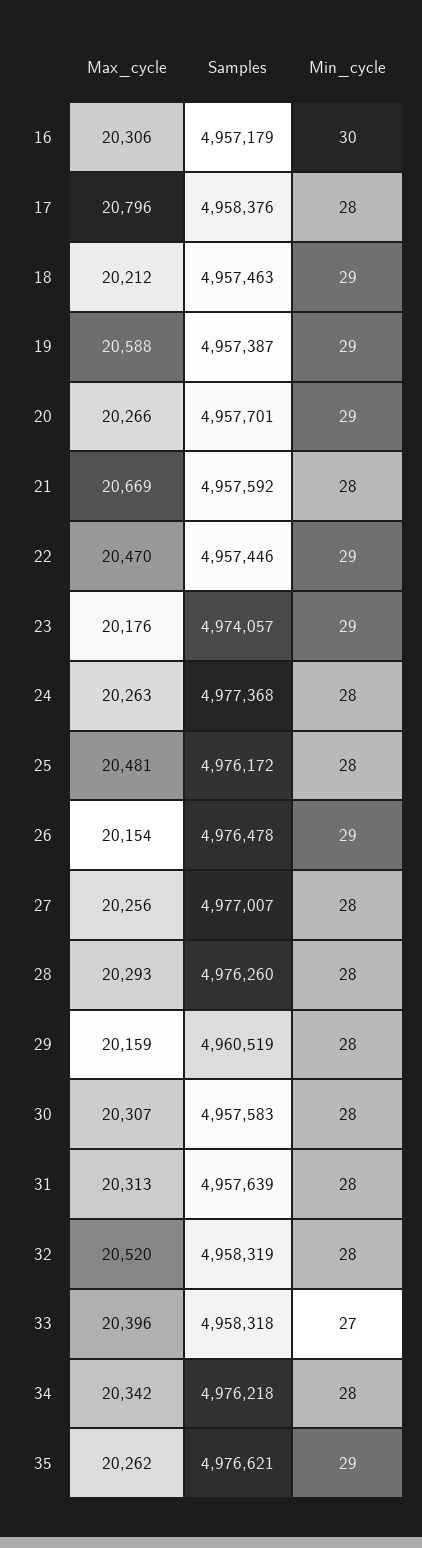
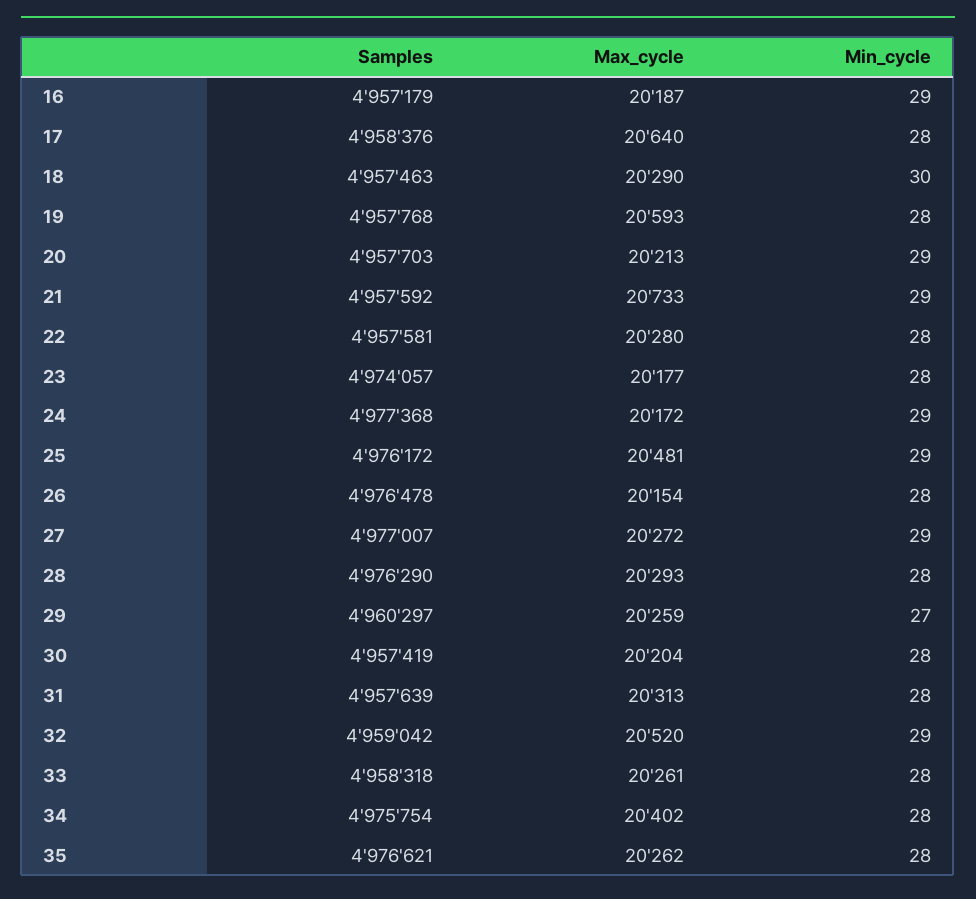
Max_cycle, 16: 20306 -> 20187
Min_cycle, 16: 30 -> 29
Max_cycle, 17: 20796 -> 20640
Max_cycle, 18: 20212 -> 20290
Min_cycle, 18: 29 -> 30
Max_cycle, 19: 20588 -> 20593
Samples, 19: 4957387 -> 4957768
Min_cycle, 19: 29 -> 28
Max_cycle, 20: 20266 -> 20213
Samples, 20: 4957701 -> 4957703
Max_cycle, 21: 20669 -> 20733
Min_cycle, 21: 28 -> 29
Max_cycle, 22: 20470 -> 20280
Samples, 22: 4957446 -> 4957581
Min_cycle, 22: 29 -> 28
Max_cycle, 23: 20176 -> 20177
Min_cycle, 23: 29 -> 28
Max_cycle, 24: 20263 -> 20172
Min_cycle, 24: 28 -> 29
Min_cycle, 25: 28 -> 29
Min_cycle, 26: 29 -> 28
Max_cycle, 27: 20256 -> 20272
Min_cycle, 27: 28 -> 29
Samples, 28: 4976260 -> 4976290
Max_cycle, 29: 20159 -> 20259
Samples, 29: 4960519 -> 4960297
Min_cycle, 29: 28 -> 27
Max_cycle, 30: 20307 -> 20204
Samples, 30: 4957583 -> 4957419
Samples, 32: 4958319 -> 4959042
Min_cycle, 32: 28 -> 29
Max_cycle, 33: 20396 -> 20261
Min_cycle, 33: 27 -> 28
Max_cycle, 34: 20342 -> 20402
Samples, 34: 4976218 -> 4975754
Min_cycle, 35: 29 -> 28

